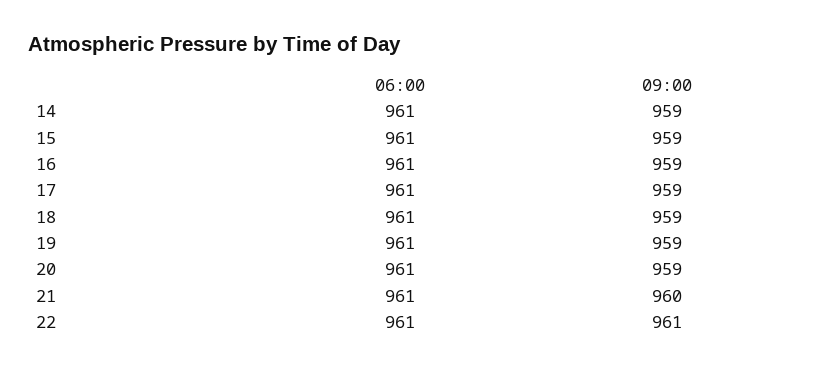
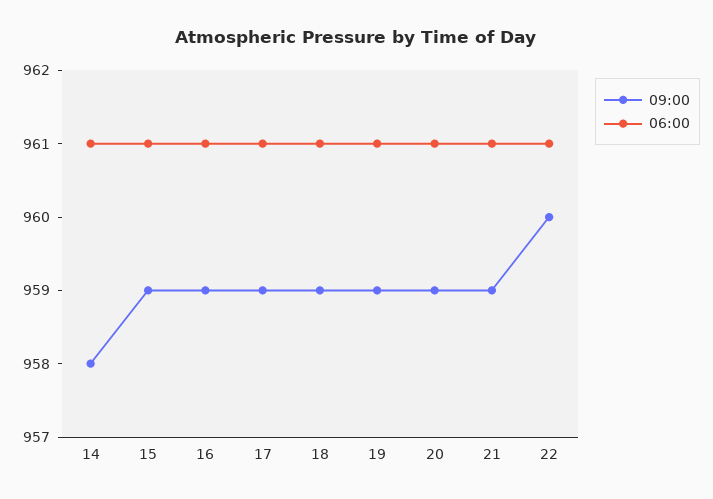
09:00, 14: 959 -> 958
09:00, 21: 960 -> 959
09:00, 22: 961 -> 960

